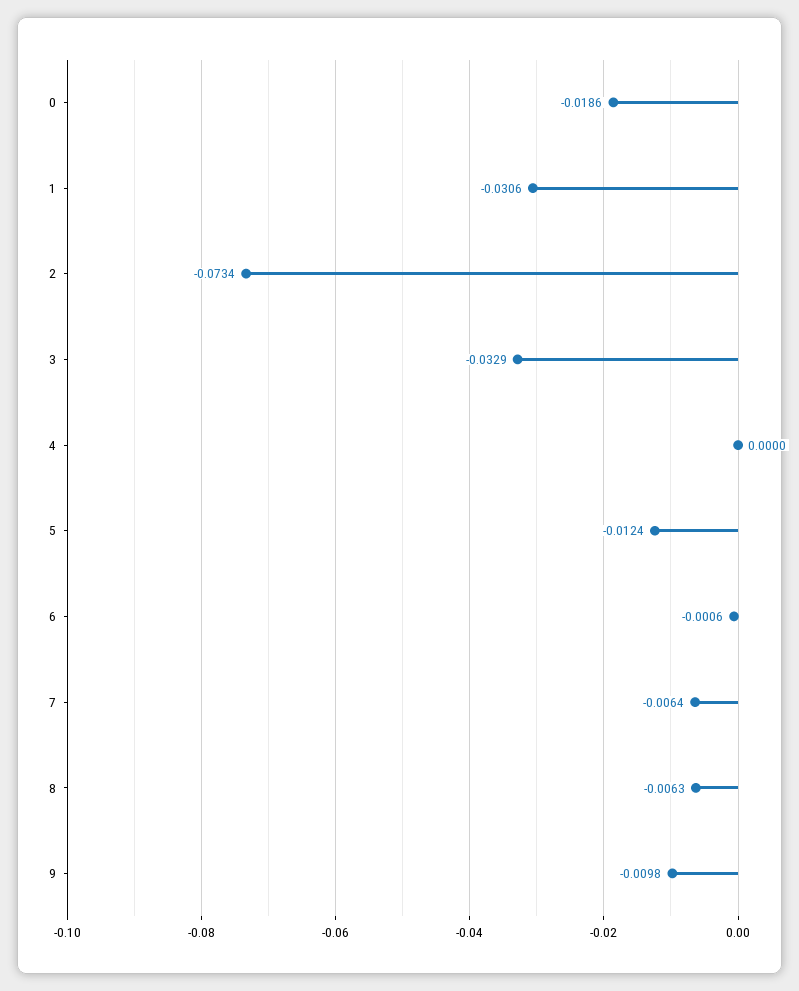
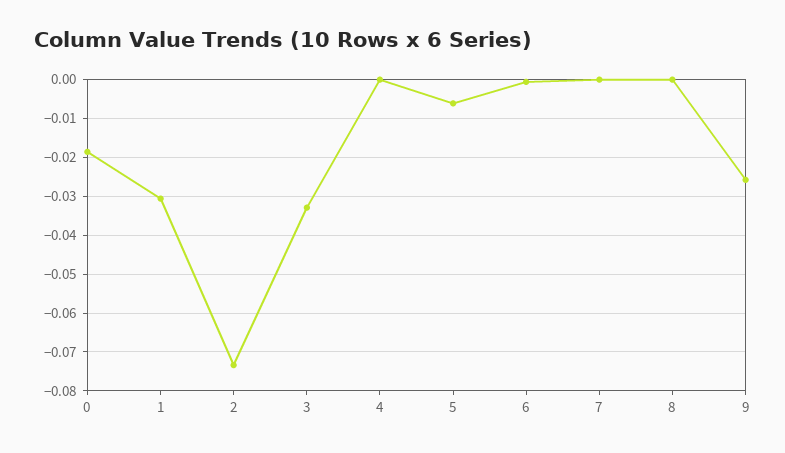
5: -0.0124 -> -0.006
7: -0.0064 -> 0
8: -0.0063 -> 0
9: -0.0098 -> -0.026

